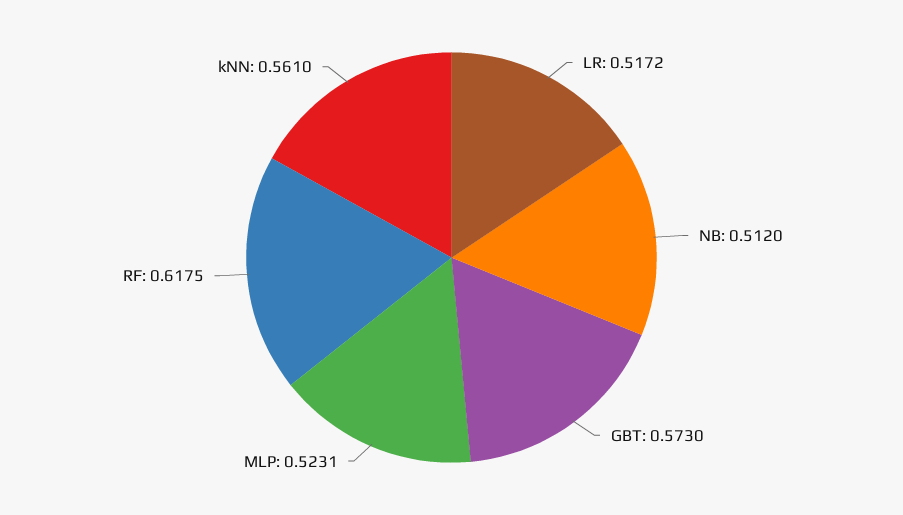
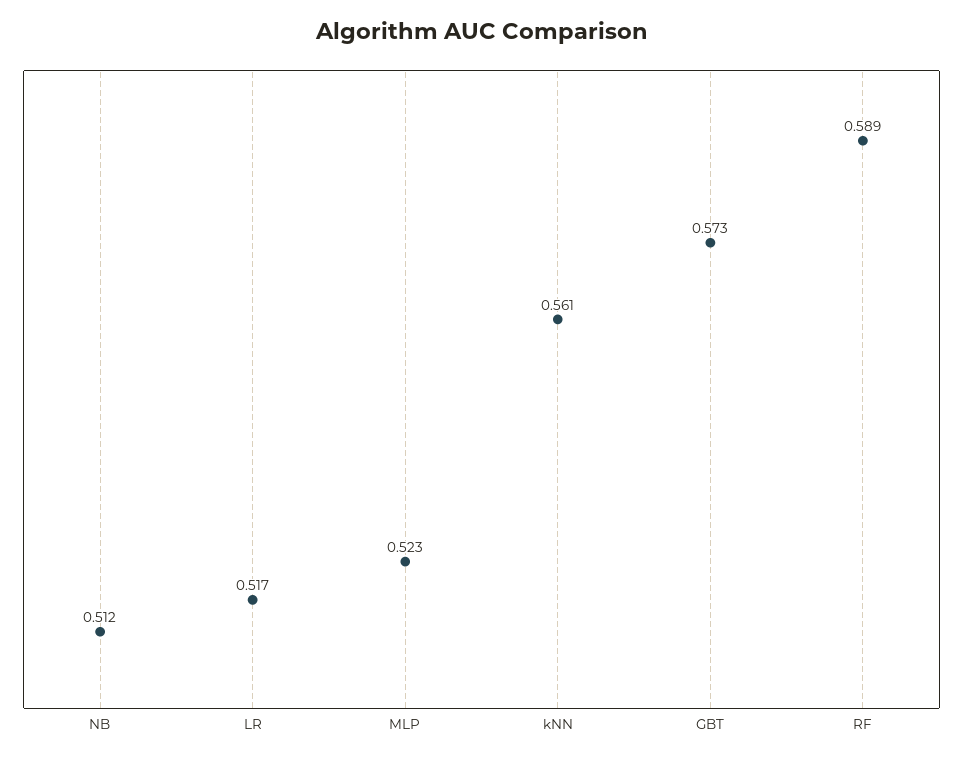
RF: 0.6175 -> 0.589

